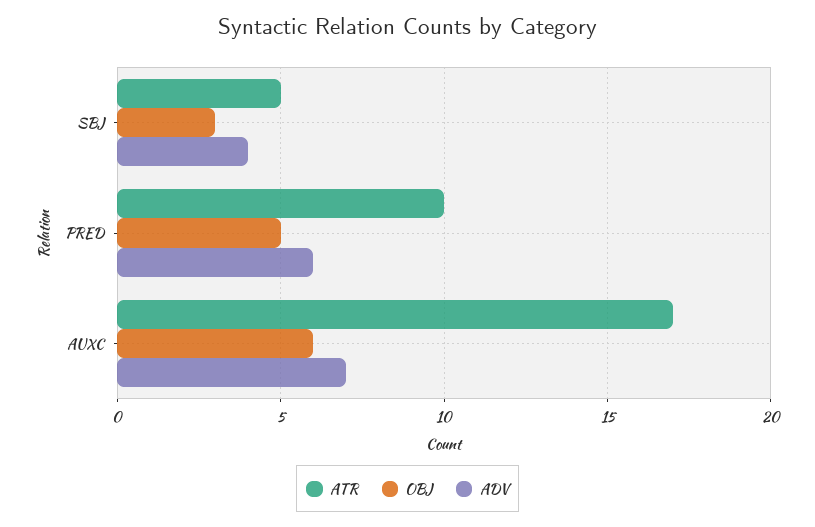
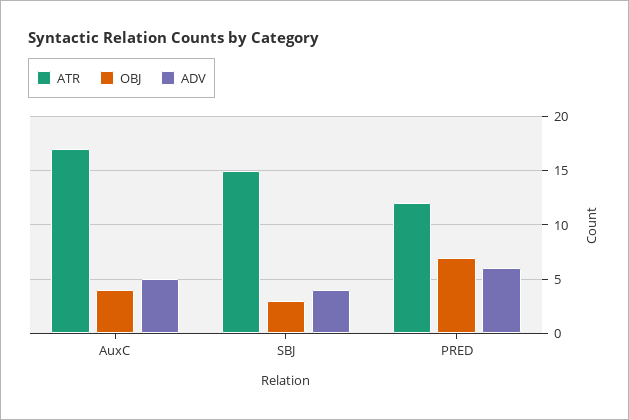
ATR, SBJ: 5 -> 15
ATR, PRED: 10 -> 12
OBJ, PRED: 5 -> 7
OBJ, AUXC: 6 -> 4
ADV, AUXC: 7 -> 5

